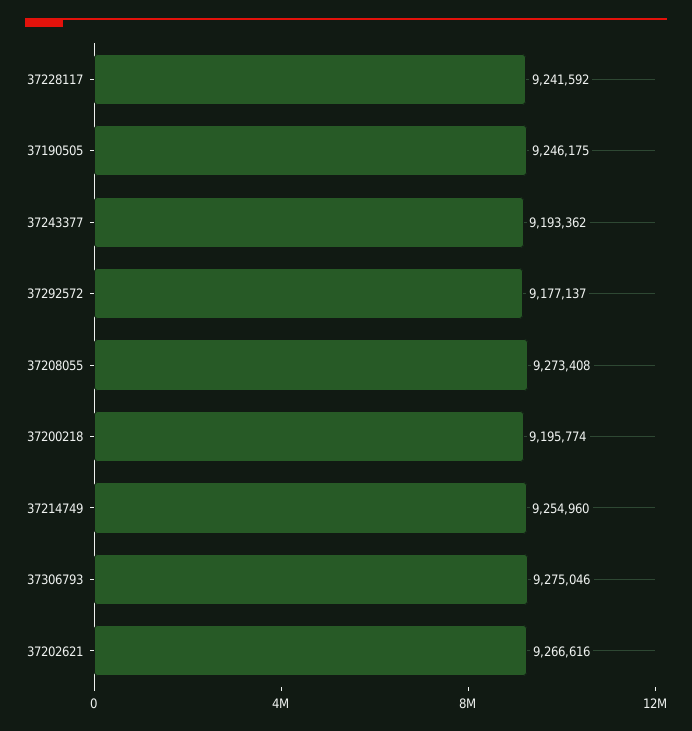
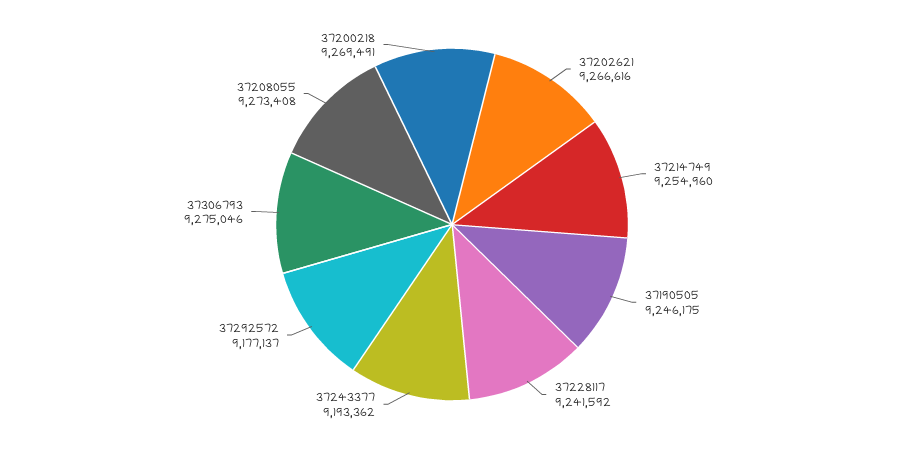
37200218: 9195774 -> 9269491

